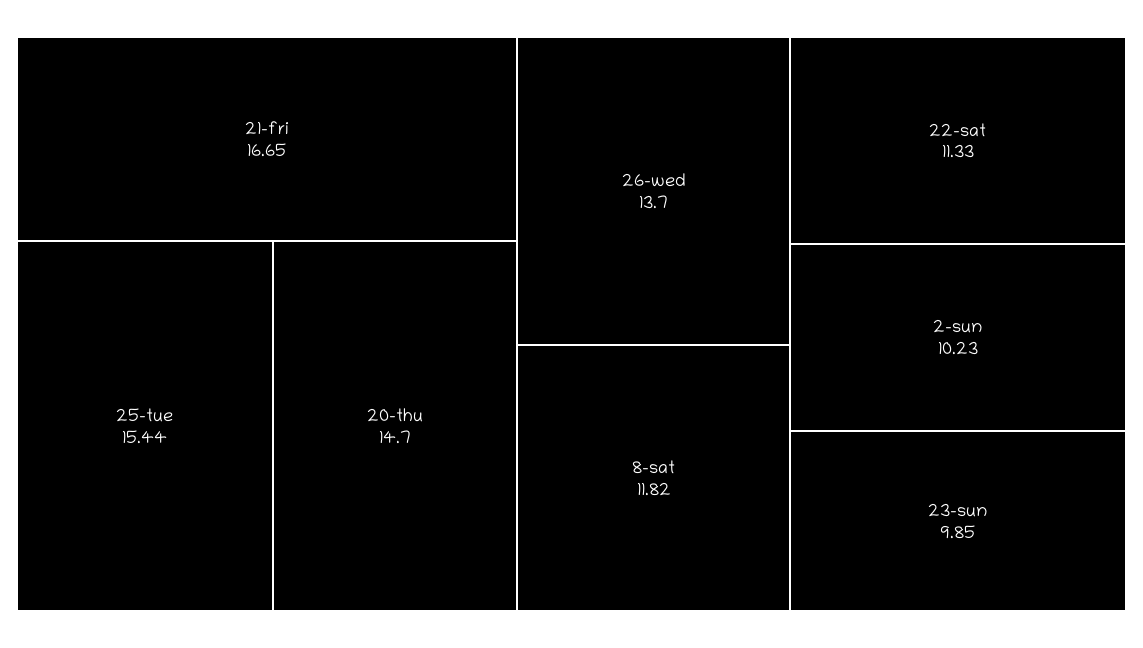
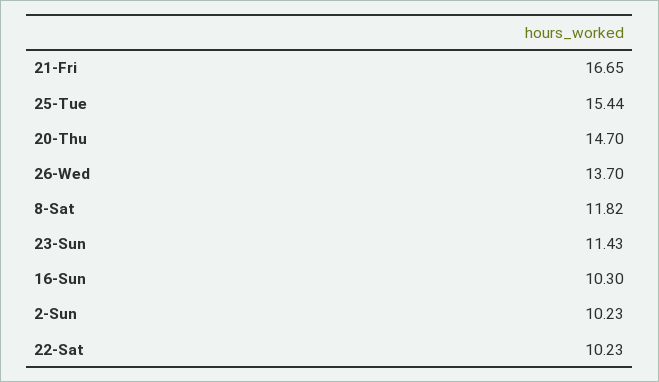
22-sat: 11.33 -> 10.23
23-sun: 9.85 -> 11.43
16-Sun: none -> 10.3

